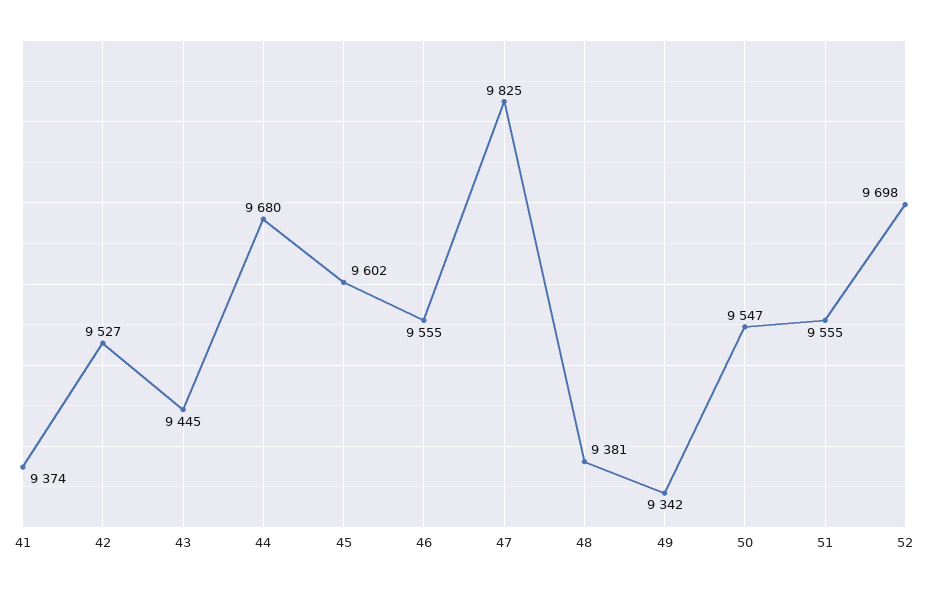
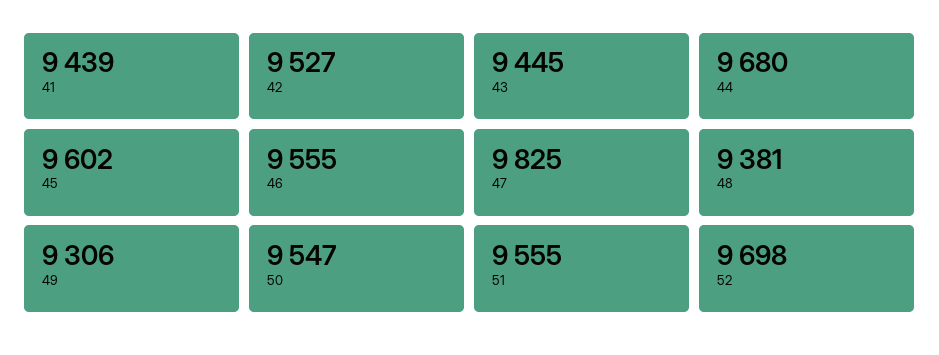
41: 9374 -> 9439
49: 9342 -> 9306

